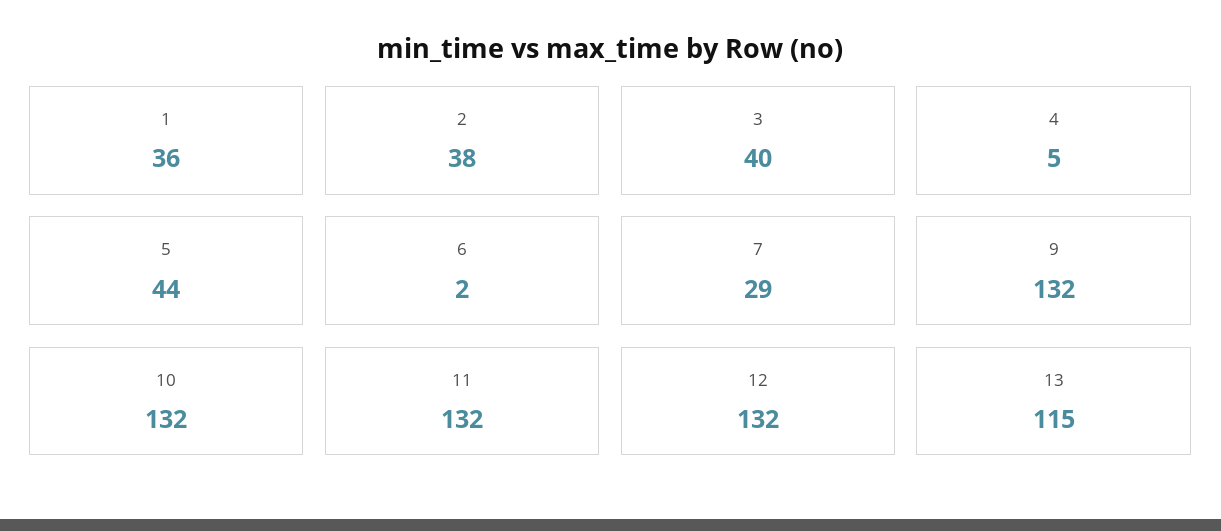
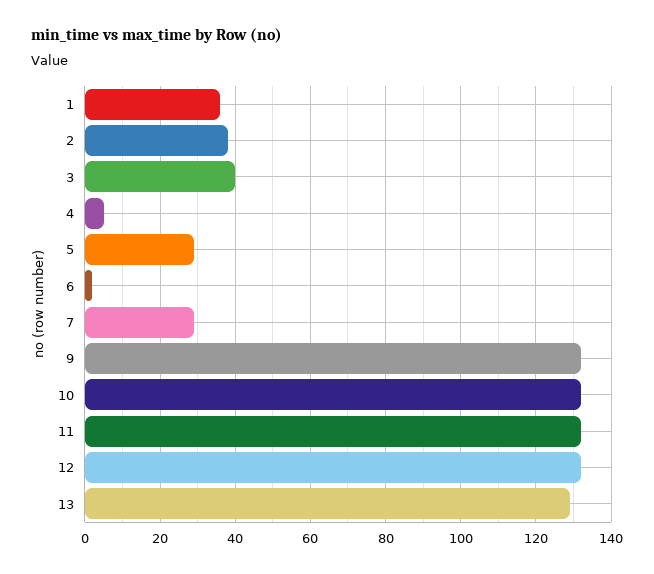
5: 44 -> 30
13: 115 -> 130

